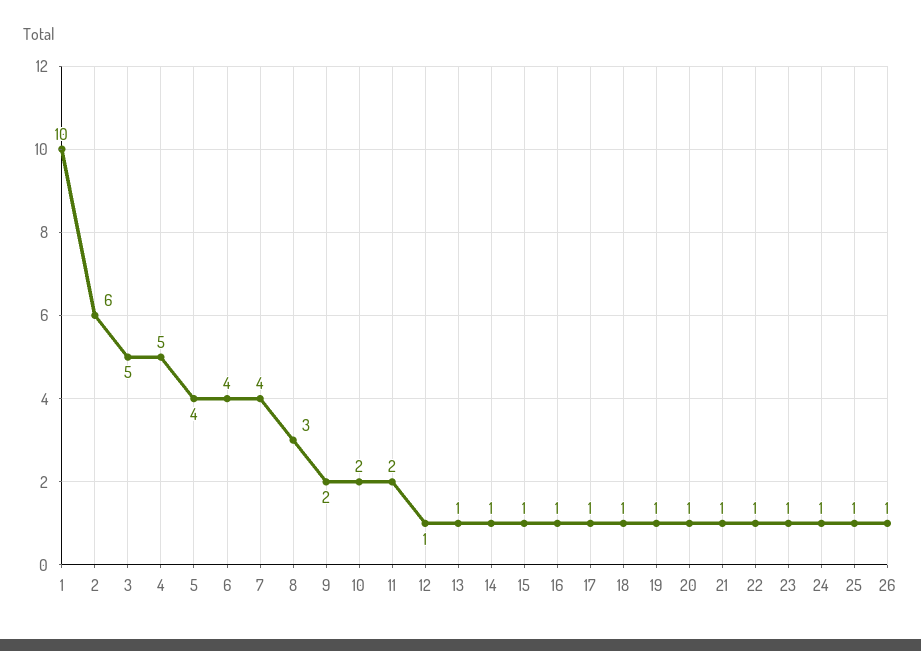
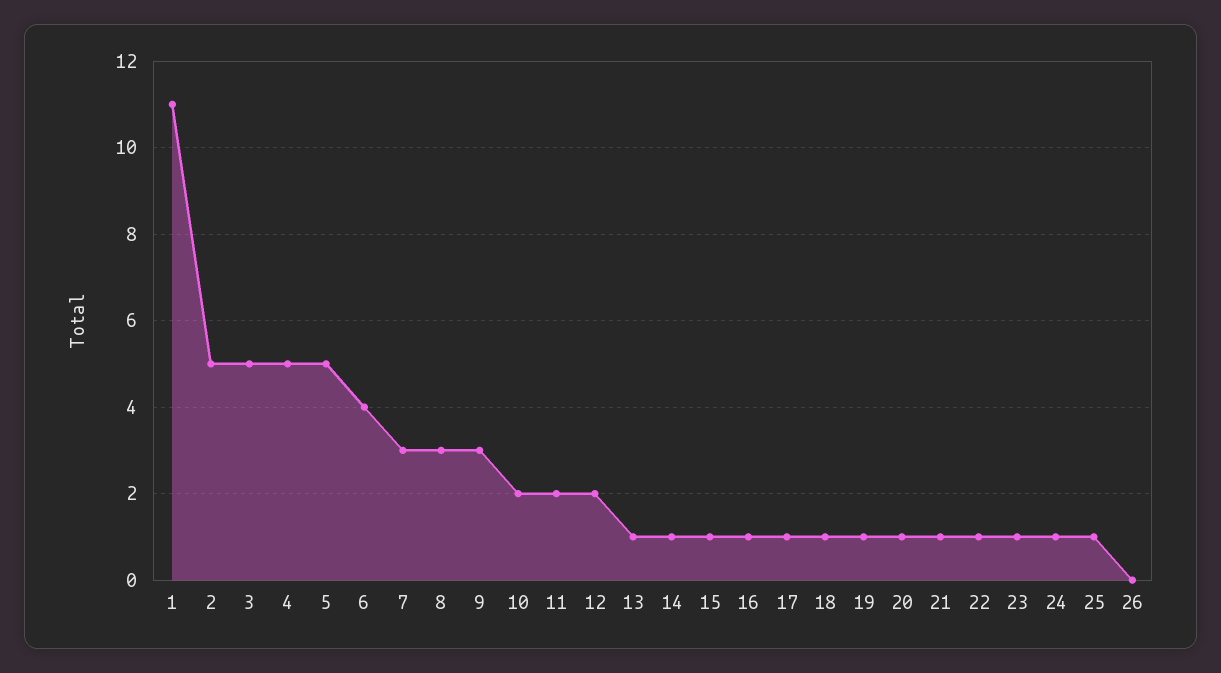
1: 10 -> 11
2: 6 -> 5
5: 4 -> 5
7: 4 -> 3
9: 2 -> 3
12: 1 -> 2
26: 1 -> 0

